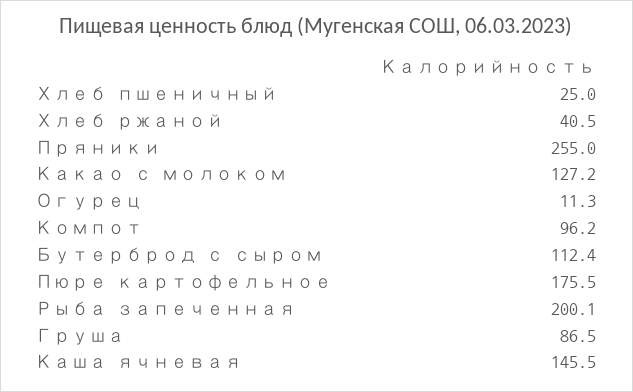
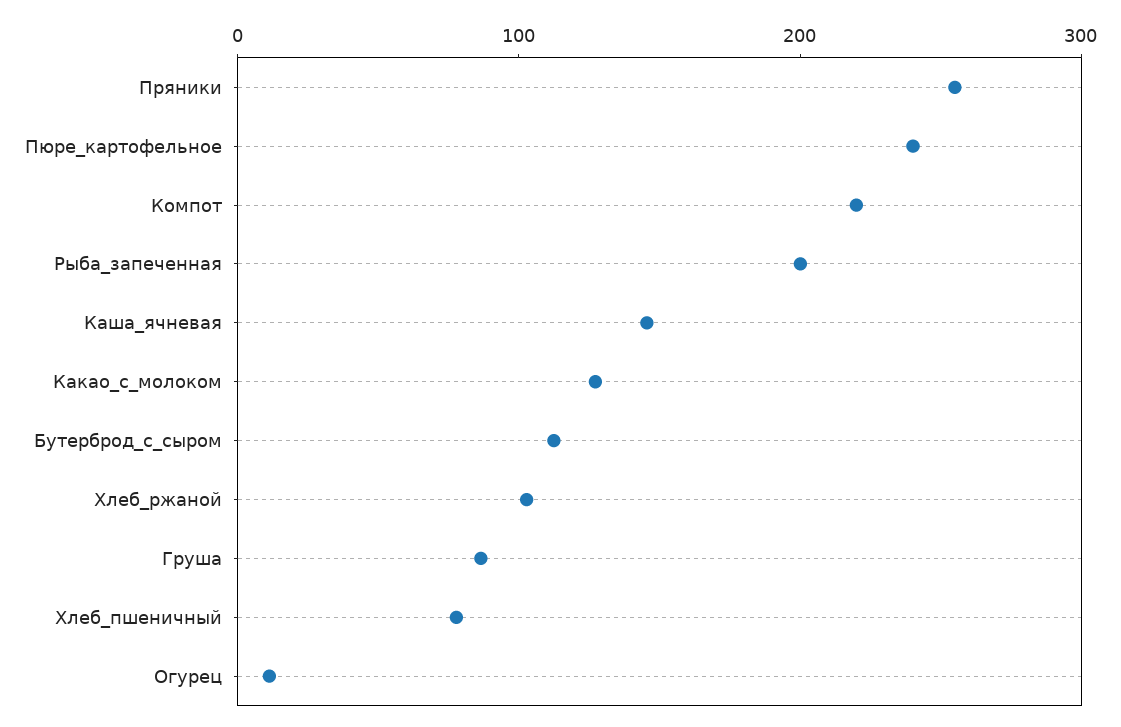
Хлеб пшеничный: 25 -> 80
Хлеб ржаной: 40.5 -> 100
Компот: 96.2 -> 220
Пюре картофельное: 175.5 -> 240

